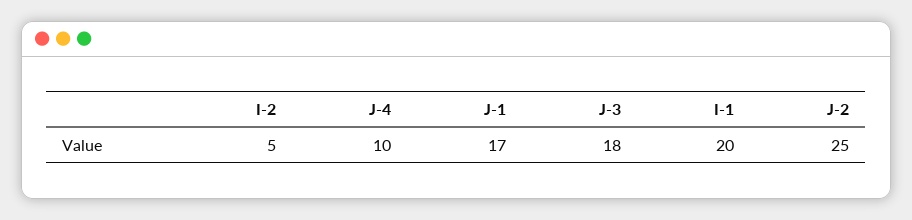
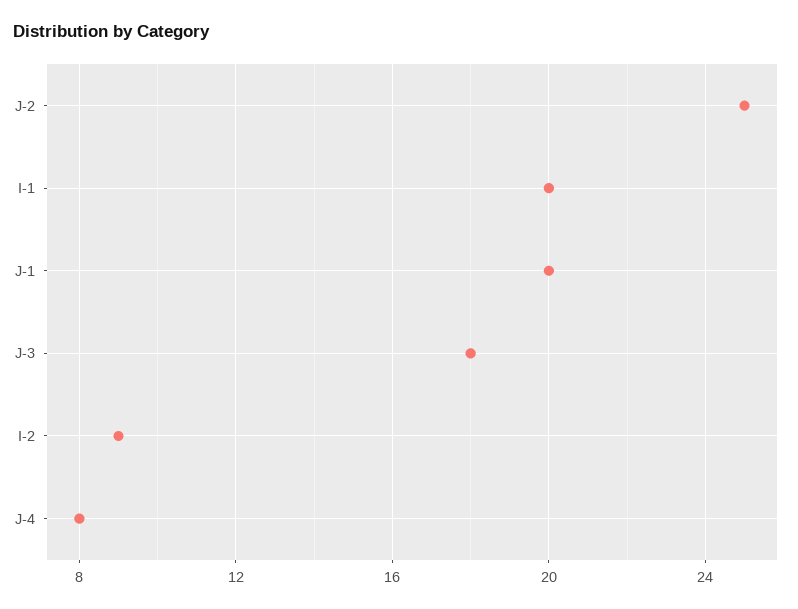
I-2: 5 -> 9
J-4: 10 -> 8
J-1: 17 -> 20

